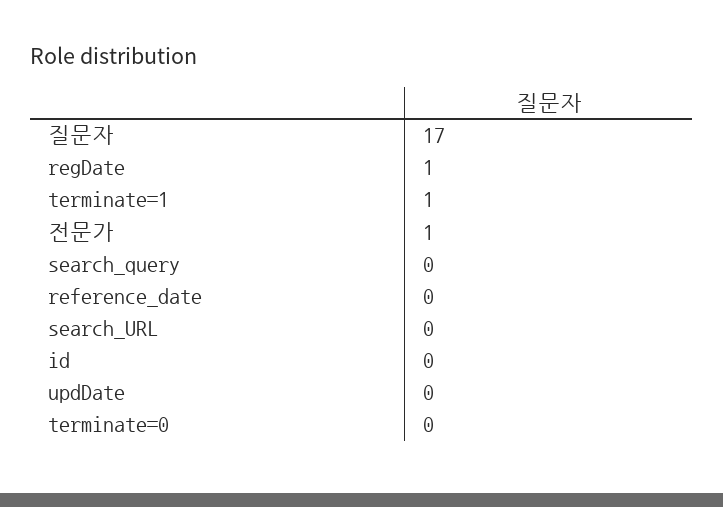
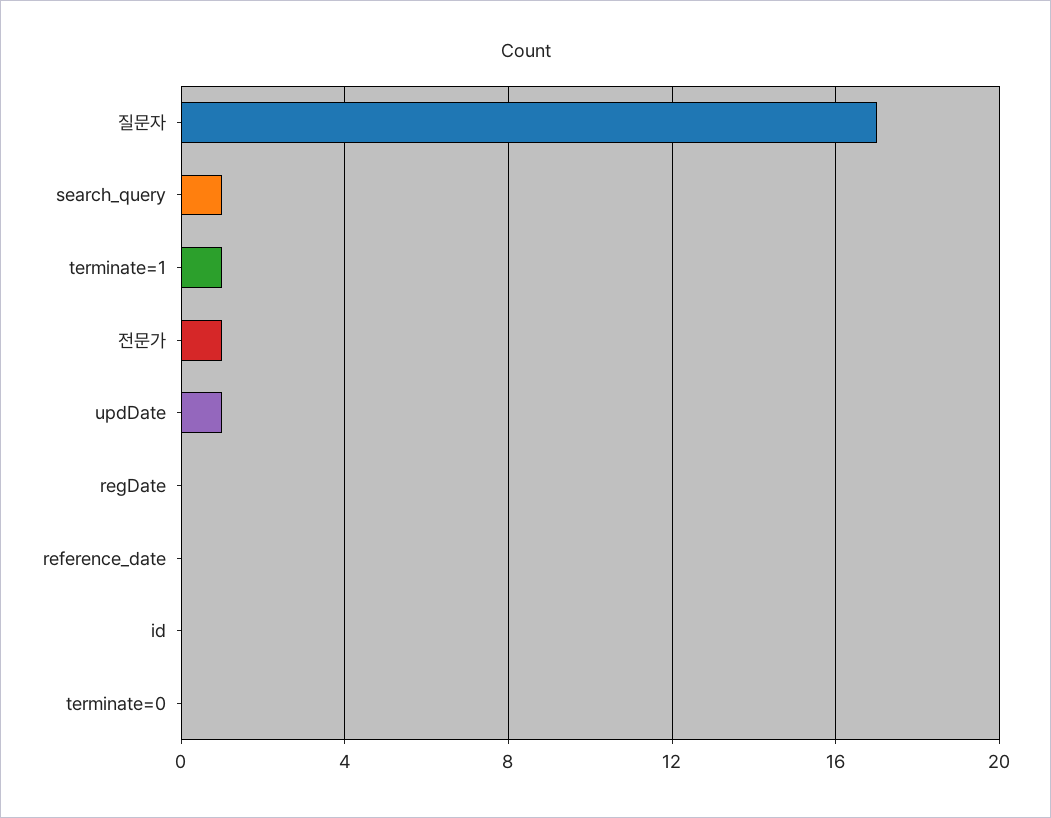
regDate: 1 -> 0
search_query: 0 -> 1
search_URL: 0 -> none
updDate: 0 -> 1

